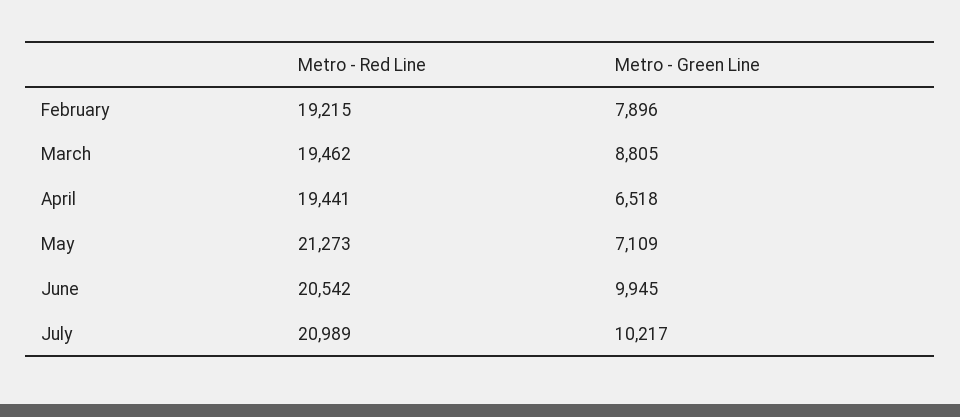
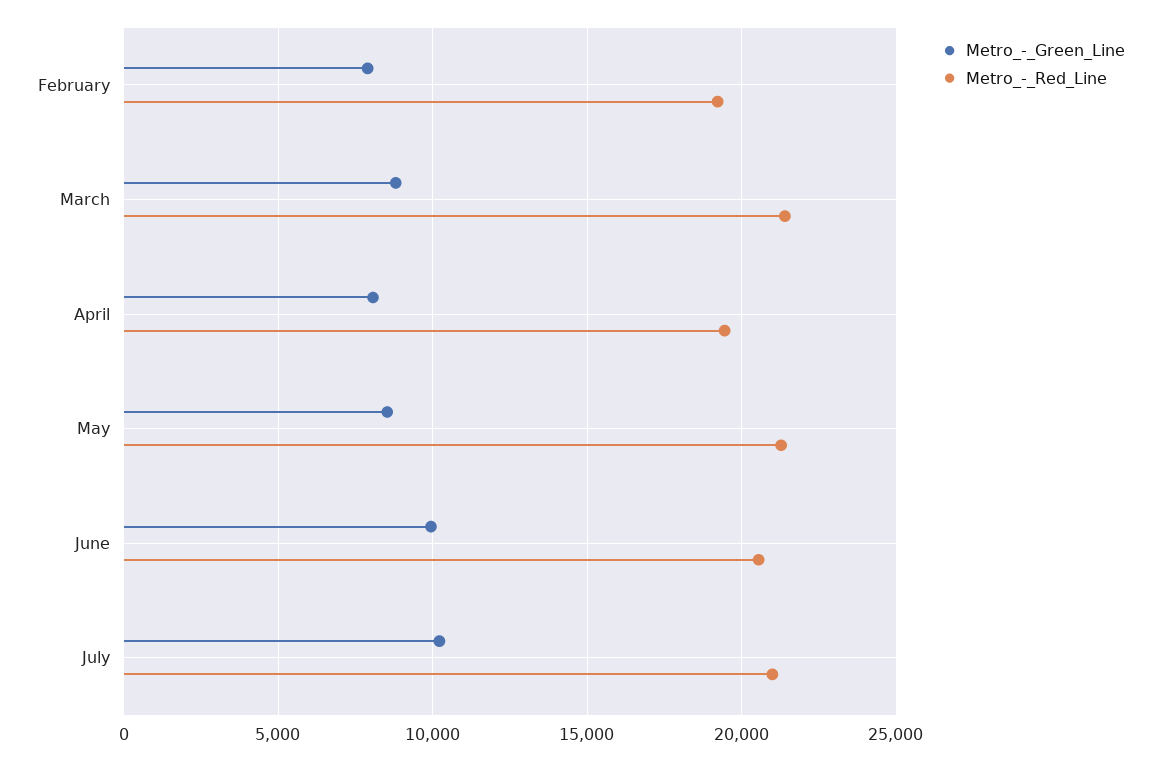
Metro - Red Line, March: 19462 -> 21500
Metro - Green Line, April: 6518 -> 8000
Metro - Green Line, May: 7109 -> 8500

